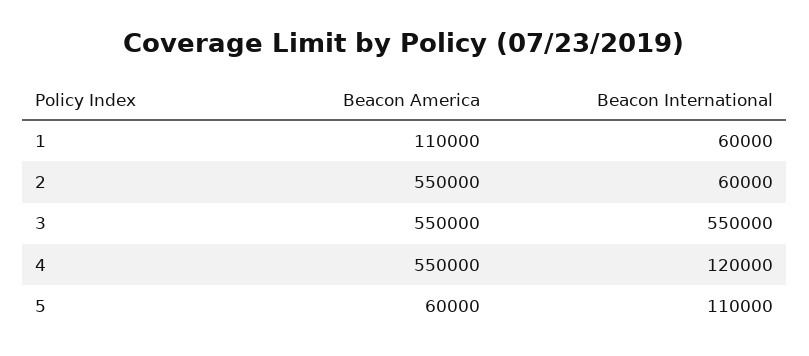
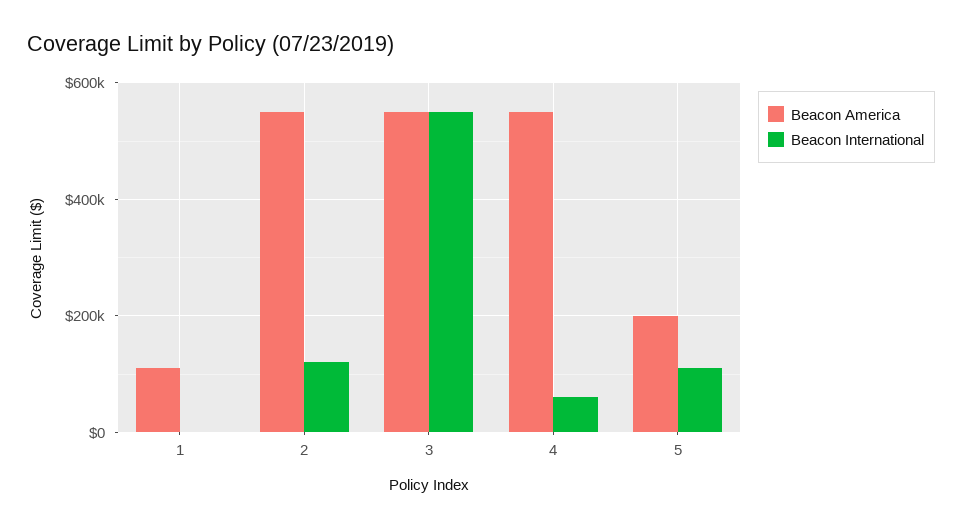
Beacon International, 1: 60000 -> 0
Beacon International, 2: 60000 -> 120000
Beacon International, 4: 120000 -> 60000
Beacon America, 5: 60000 -> 200000

